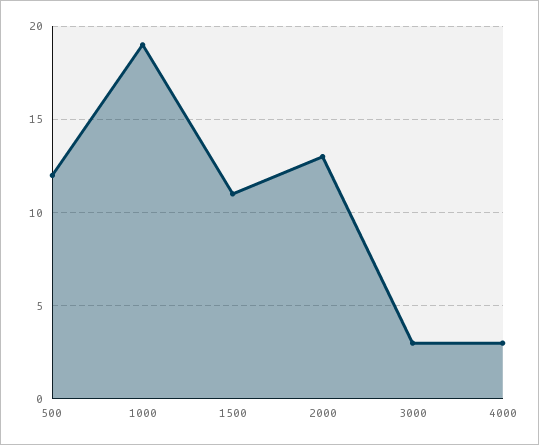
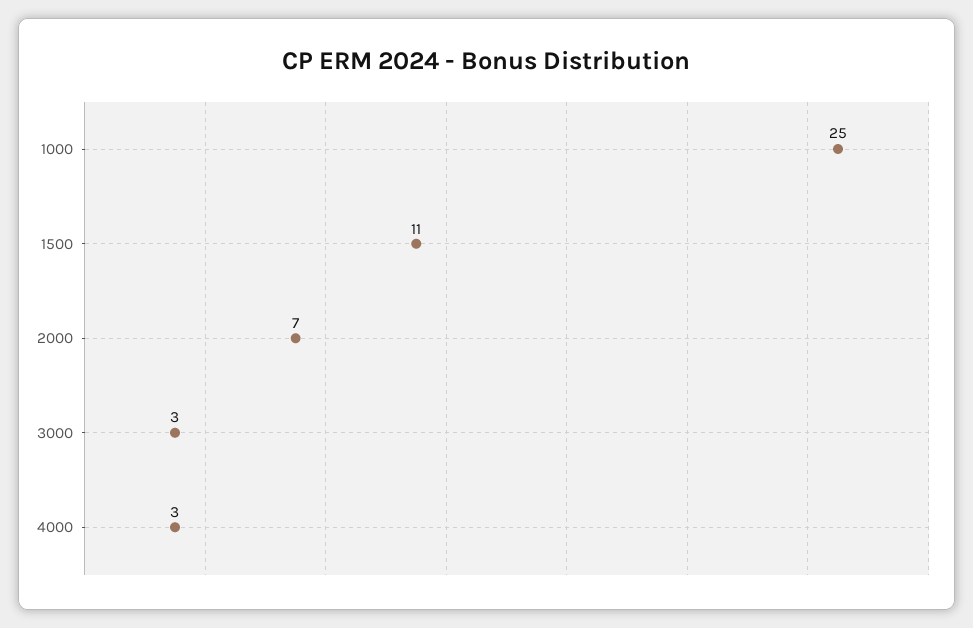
500: 12 -> none
1000: 19 -> 25
2000: 13 -> 7

